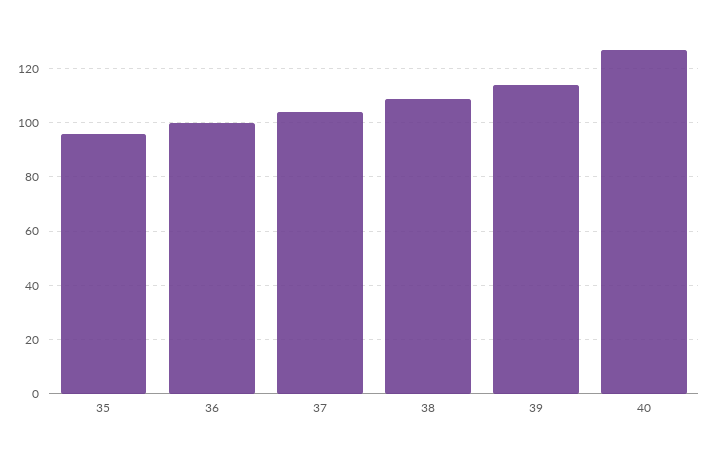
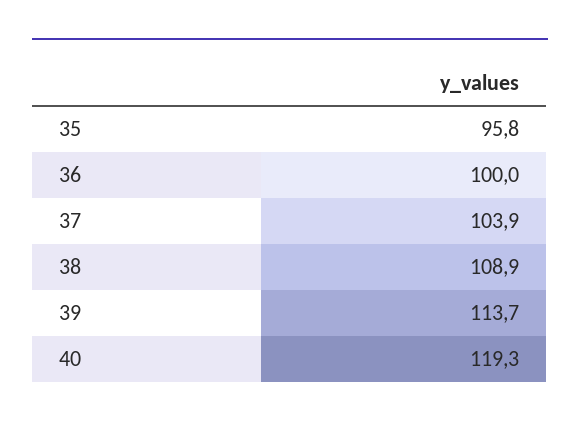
40: 127.5 -> 119.3

